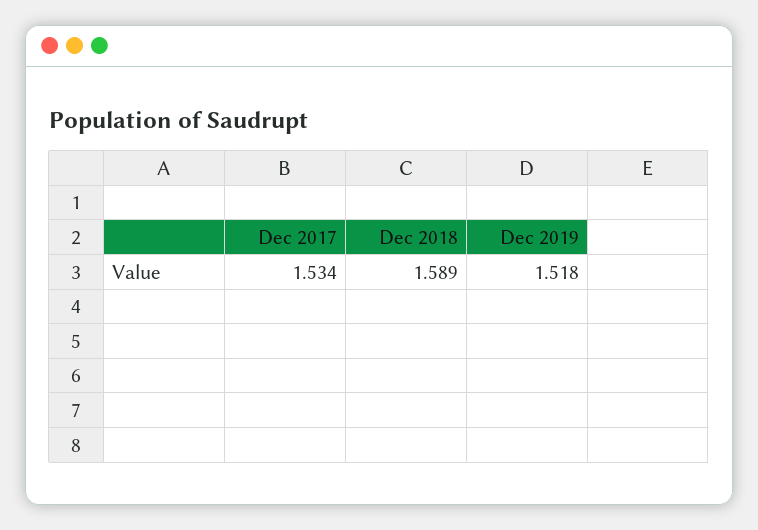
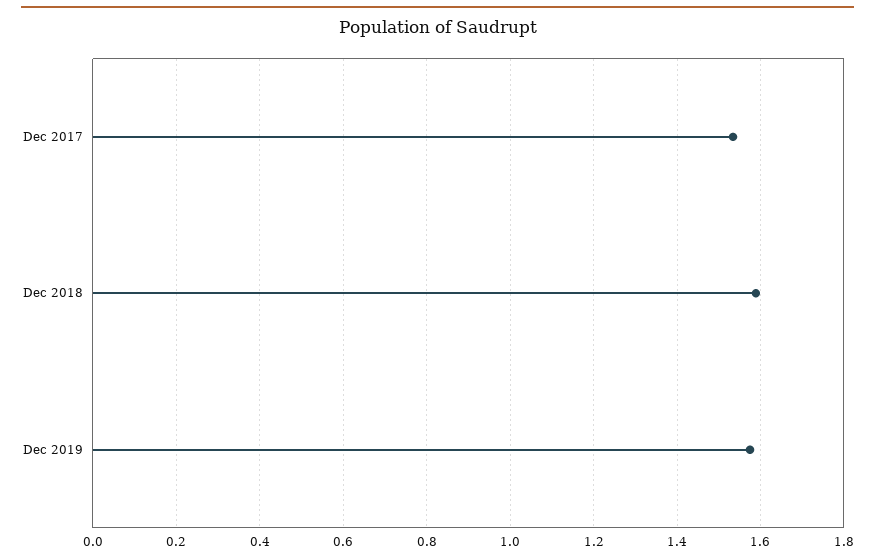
Dec 2019: 1.518 -> 1.58

